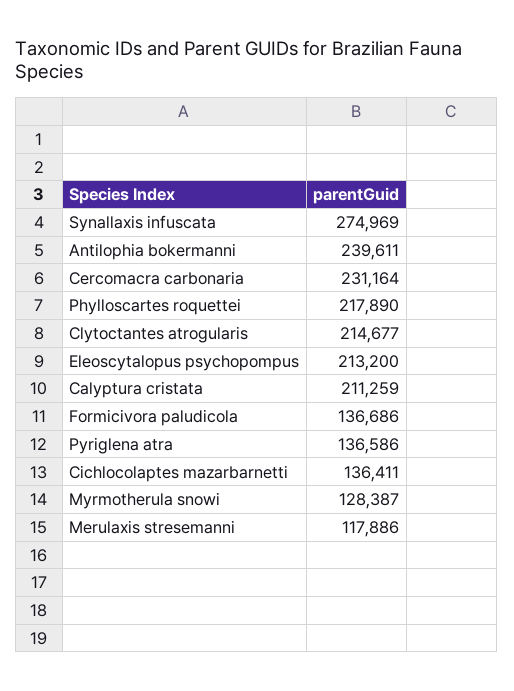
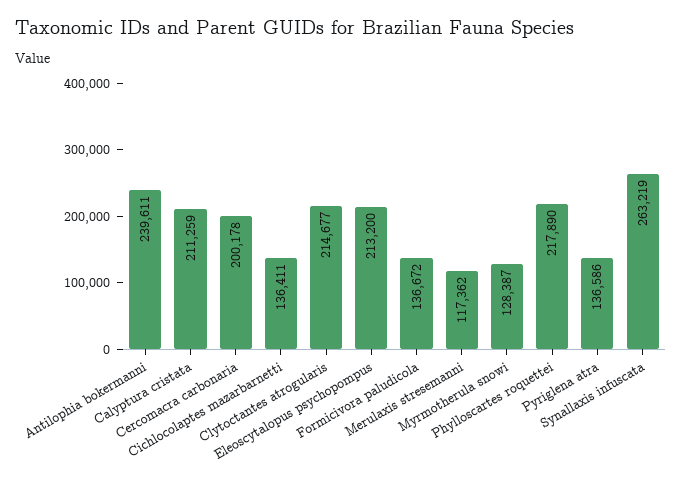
Synallaxis infuscata: 274969 -> 263219
Cercomacra carbonaria: 231164 -> 200178
Formicivora paludicola: 136686 -> 136672
Merulaxis stresemanni: 117886 -> 117362

